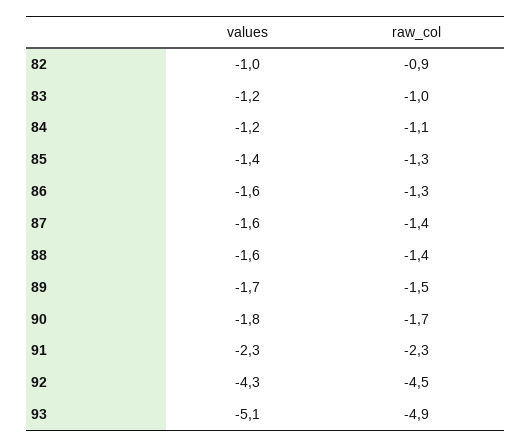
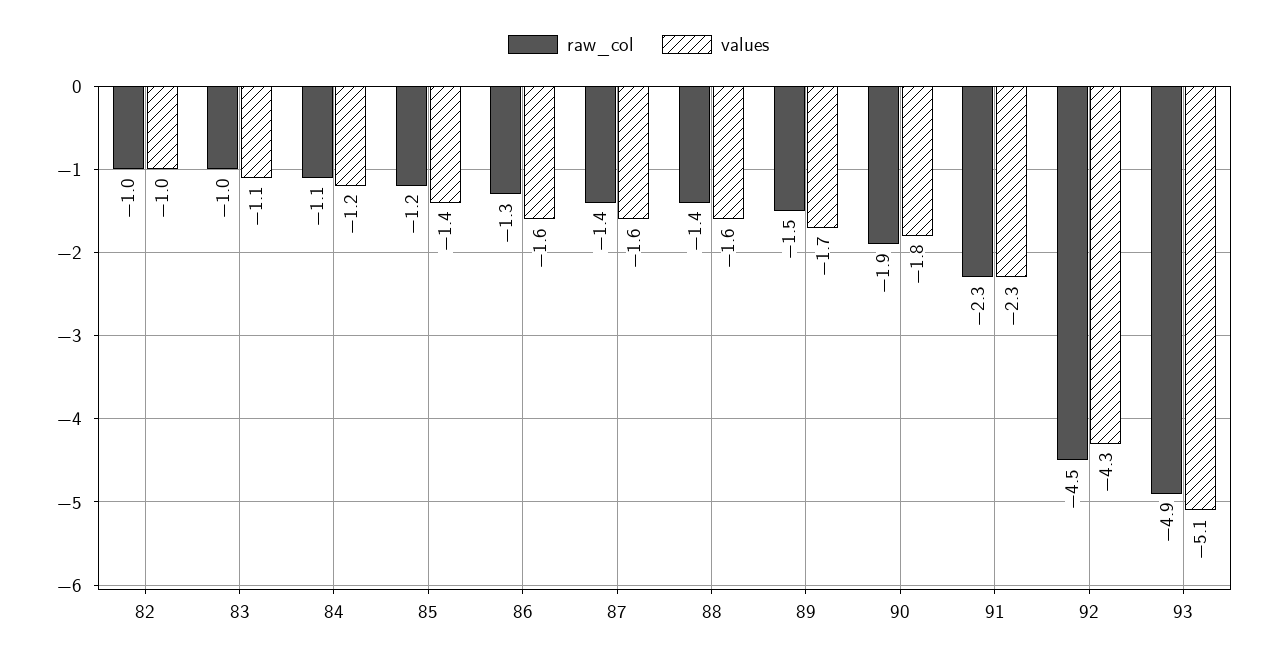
raw_col, 82: -0.9 -> -1
values, 83: -1.2 -> -1.1
raw_col, 85: -1.3 -> -1.2
raw_col, 90: -1.7 -> -1.9

